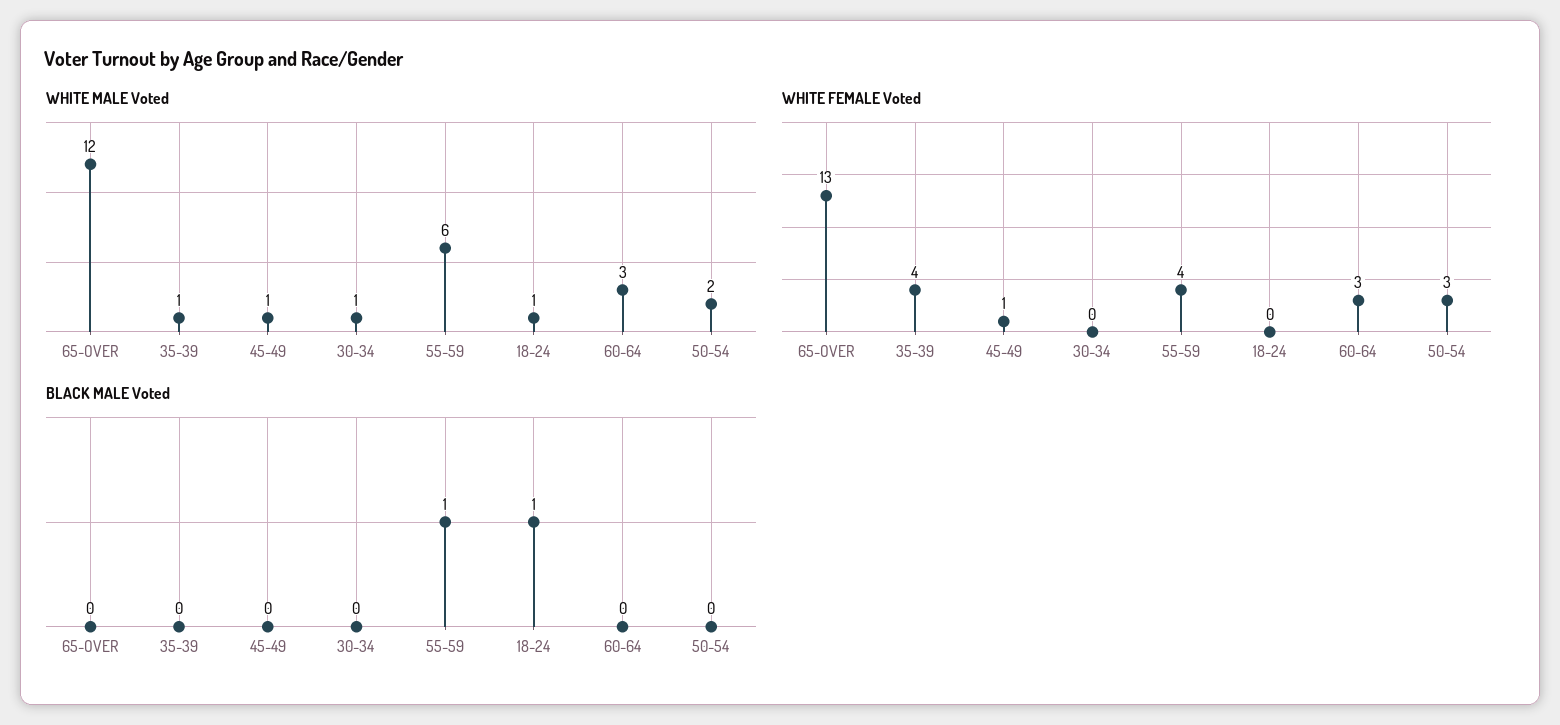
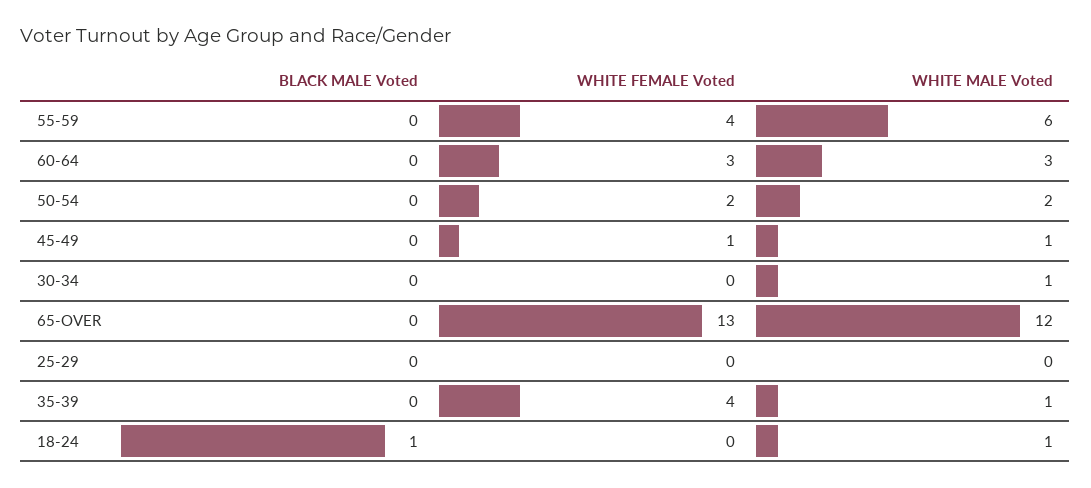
WHITE FEMALE Voted, 50-54: 3 -> 2
BLACK MALE Voted, 55-59: 1 -> 0
BLACK MALE Voted, 25-29: none -> 0
WHITE FEMALE Voted, 25-29: none -> 0
WHITE MALE Voted, 25-29: none -> 0

